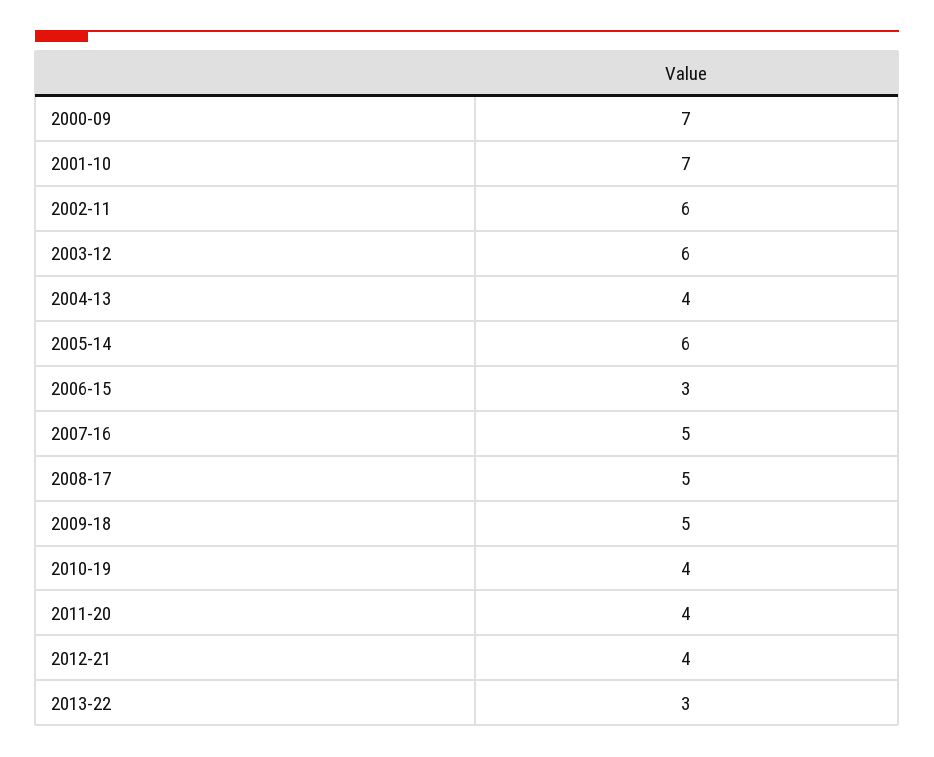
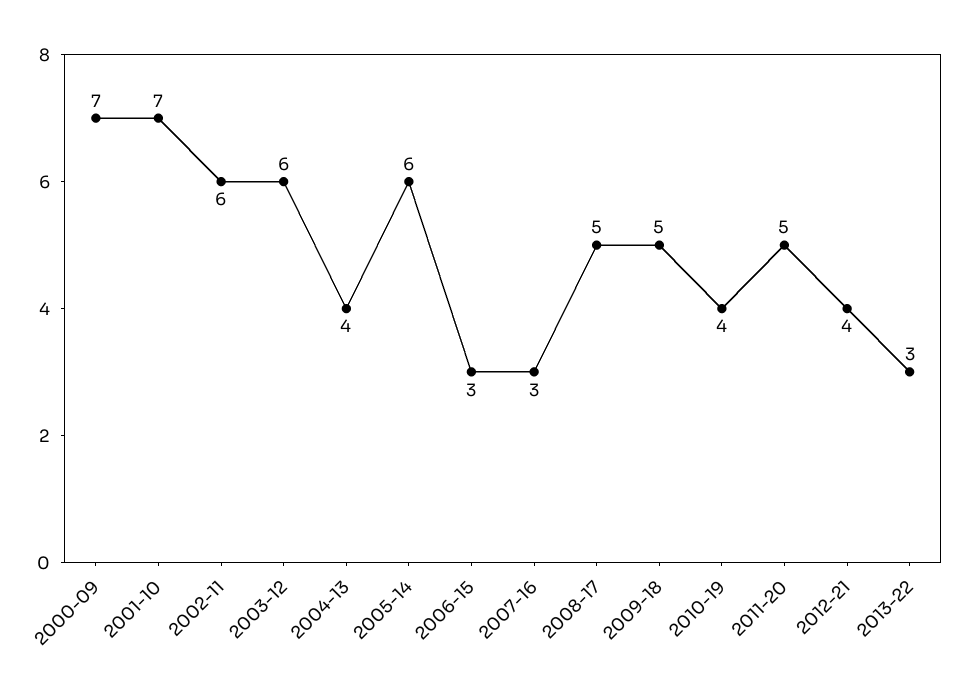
2007-16: 5 -> 3
2011-20: 4 -> 5

